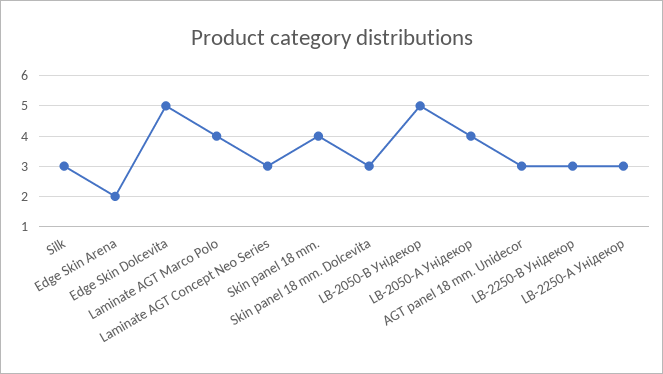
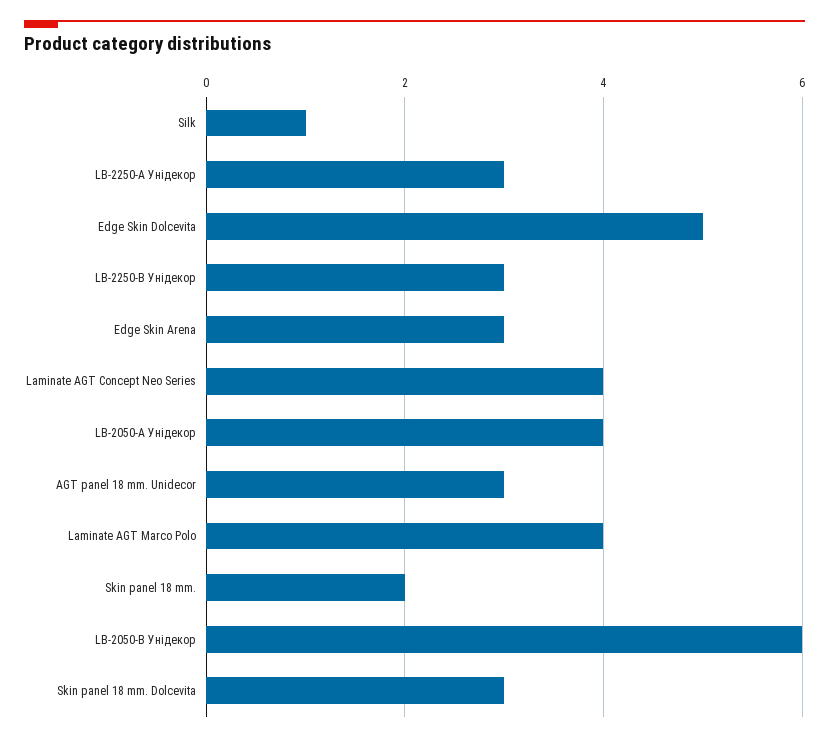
Silk: 3 -> 1
Edge Skin Arena: 2 -> 3
Laminate AGT Concept Neo Series: 3 -> 4
Skin panel 18 mm.: 4 -> 2
LB-2050-В Унідекор: 5 -> 6

